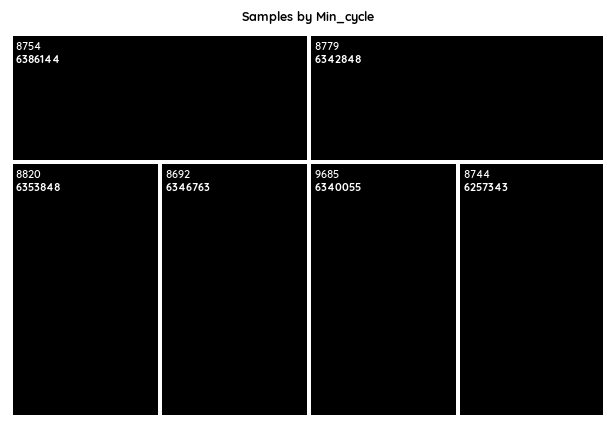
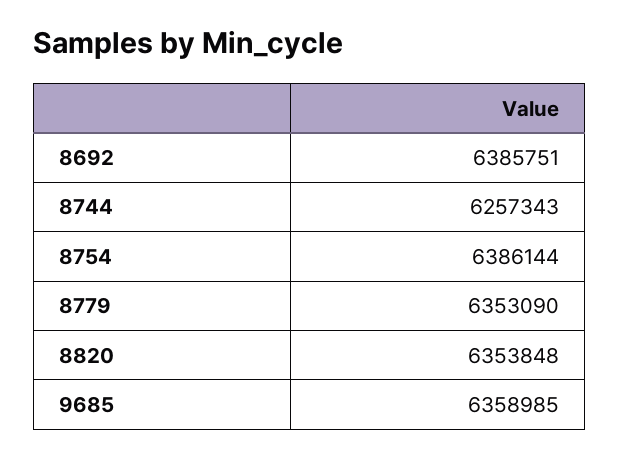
8692: 6346763 -> 6385751
8779: 6342848 -> 6353090
9685: 6340055 -> 6358985

